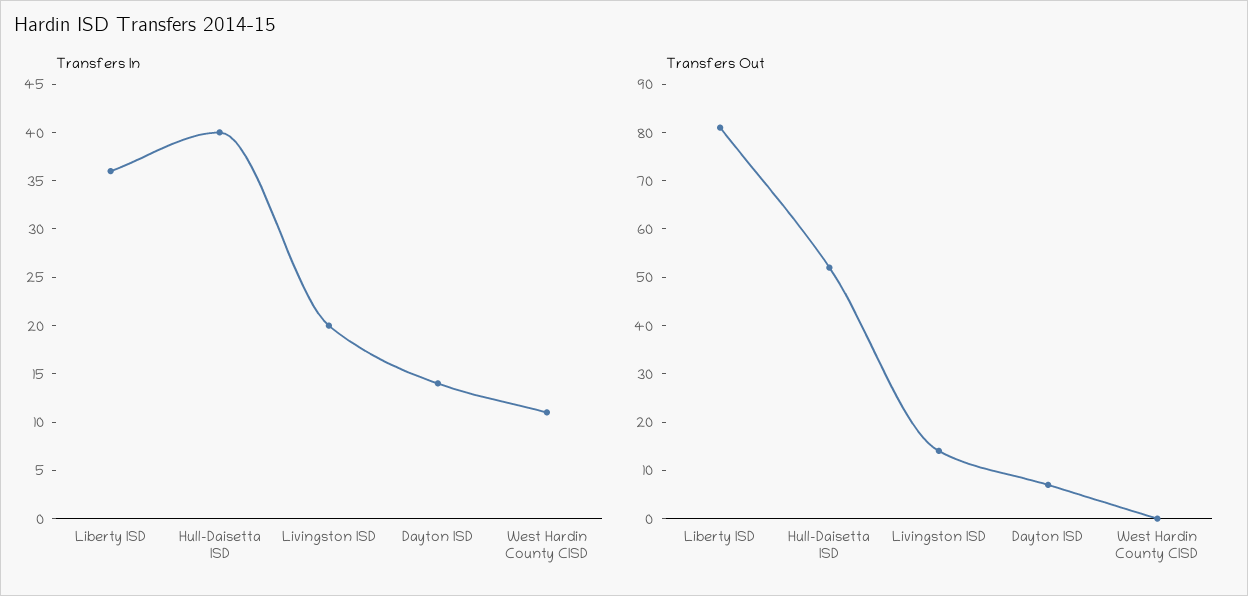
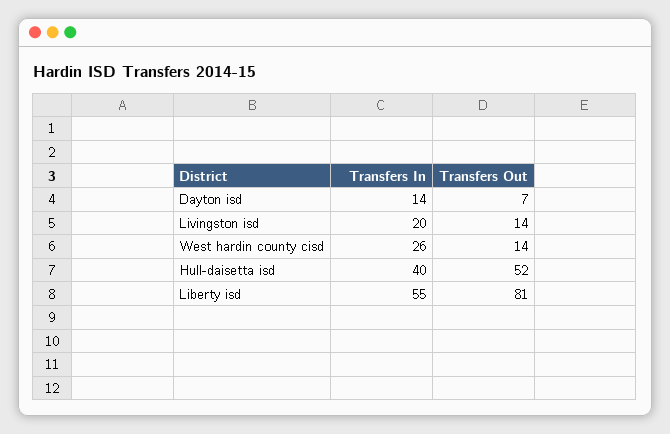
Transfers In, Liberty ISD: 36 -> 55
Transfers In, West Hardin County CISD: 11 -> 26
Transfers Out, West Hardin County CISD: 0 -> 14

